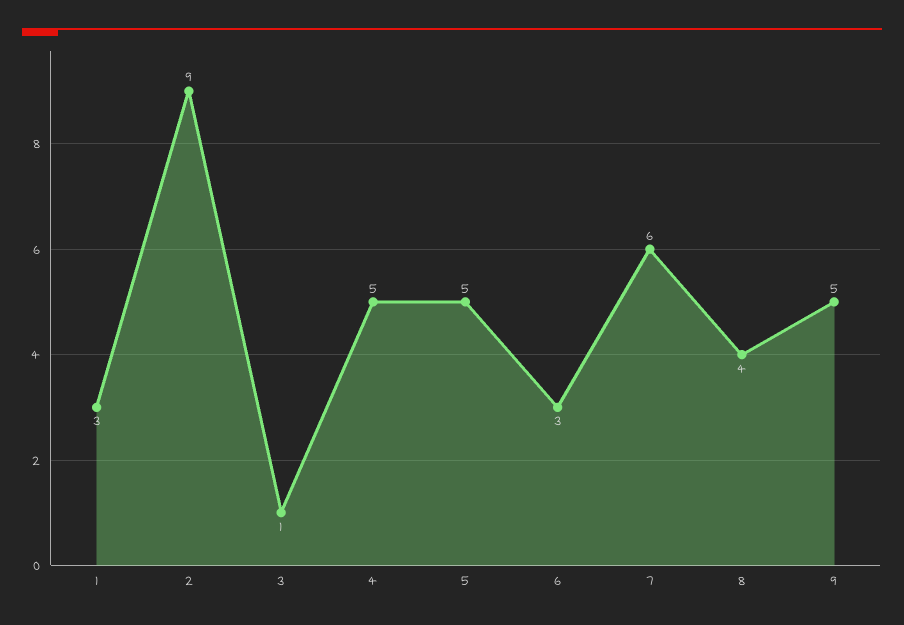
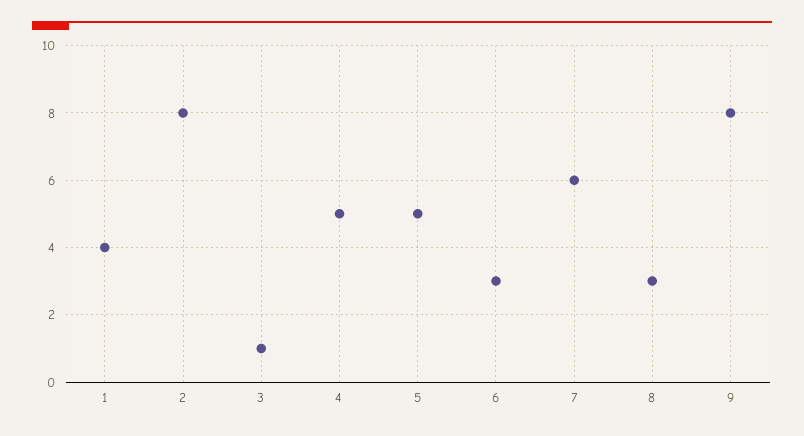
1: 3 -> 4
2: 9 -> 8
8: 4 -> 3
9: 5 -> 8

